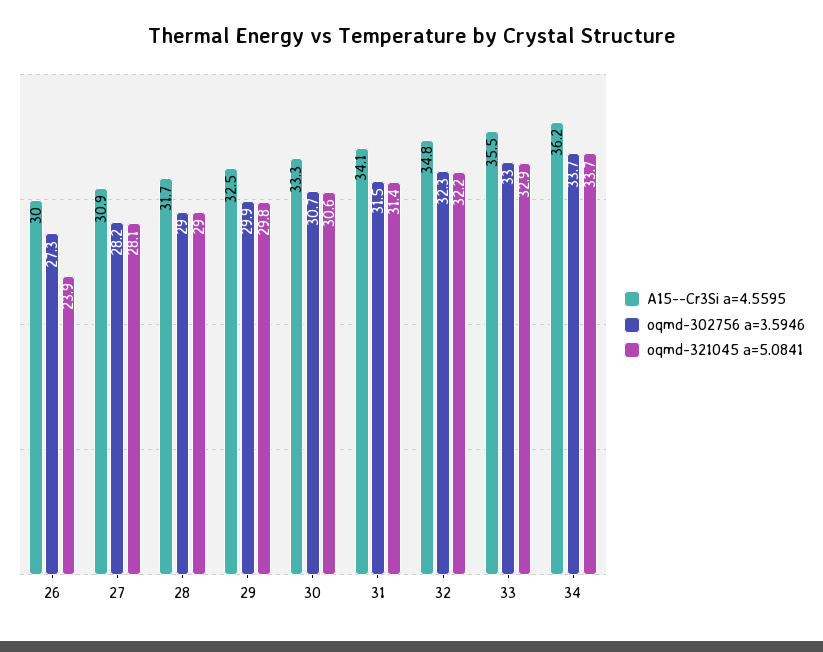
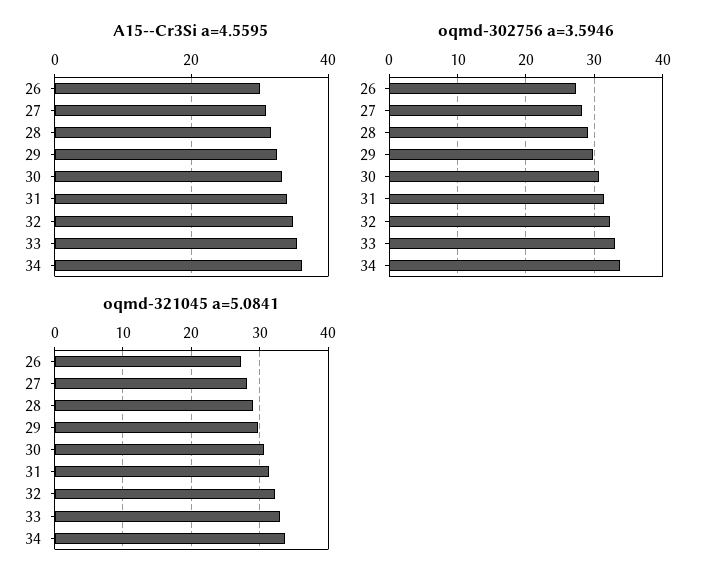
oqmd-321045 a=5.0841, 26: 23.9 -> 27

